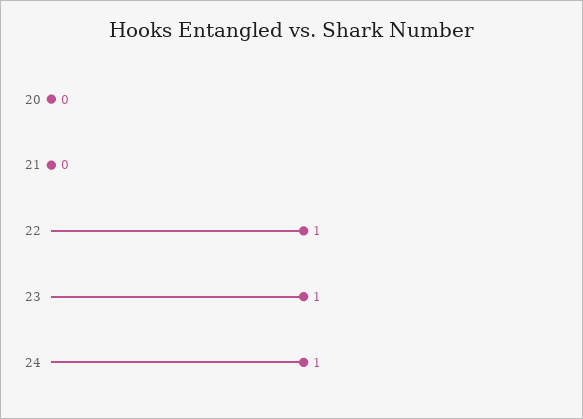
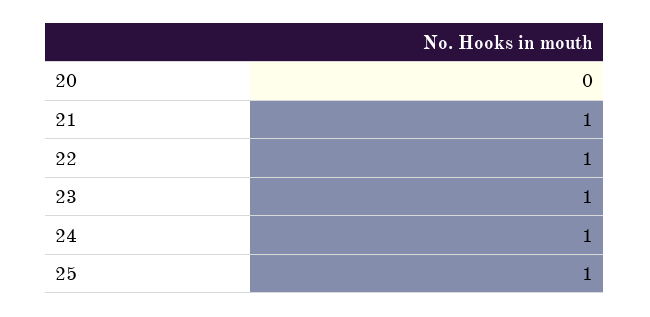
21: 0 -> 1
25: none -> 1

